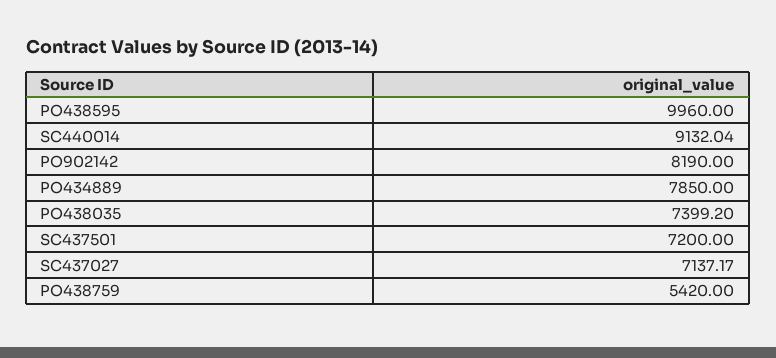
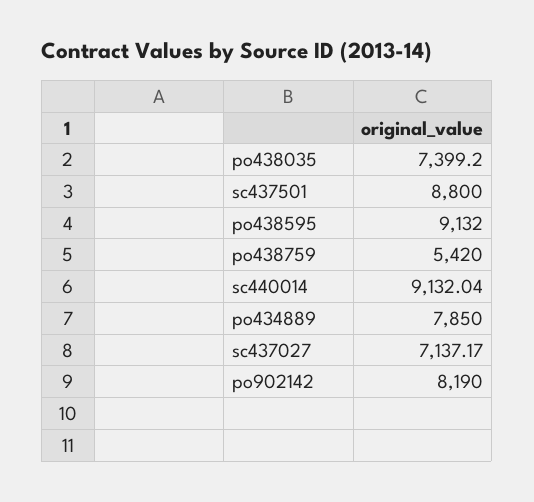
PO438595: 9960 -> 9132
SC437501: 7200 -> 8800

